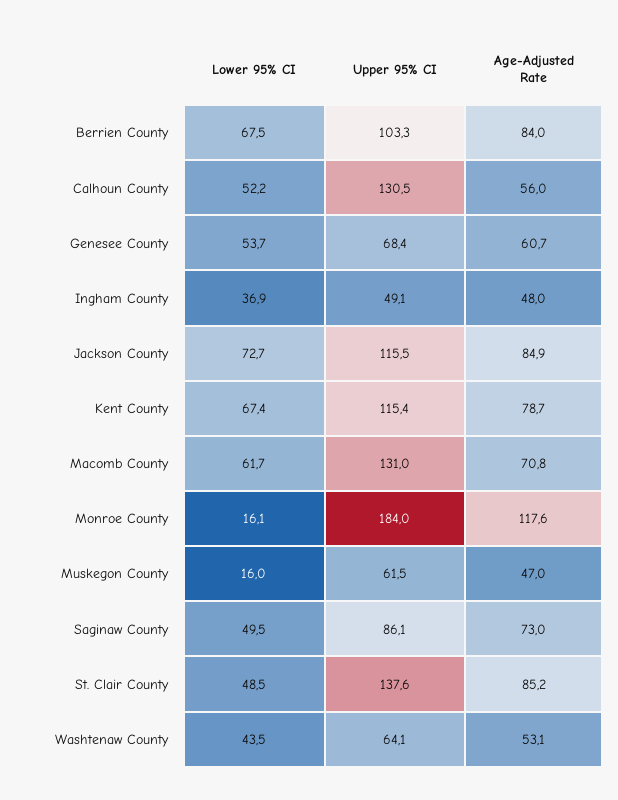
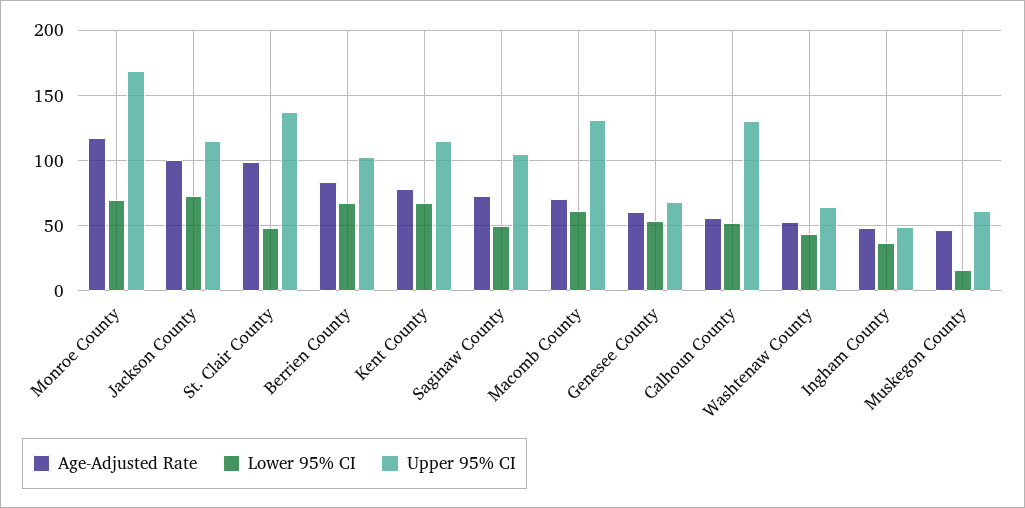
Age-Adjusted Rate, Jackson County: 84.9 -> 100
Lower 95% CI, Monroe County: 16.1 -> 70
Upper 95% CI, Monroe County: 184 -> 170
Upper 95% CI, Saginaw County: 86.1 -> 105
Age-Adjusted Rate, St. Clair County: 85.2 -> 100

